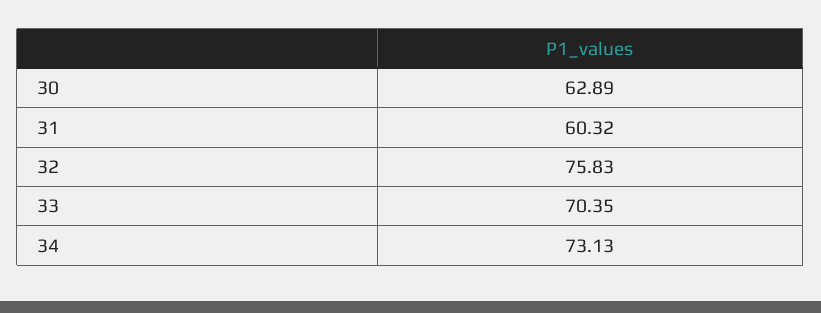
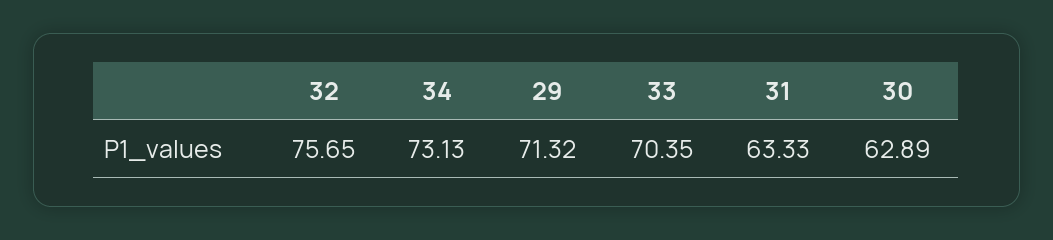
31: 60.32 -> 63.33
32: 75.83 -> 75.65
29: none -> 71.32

